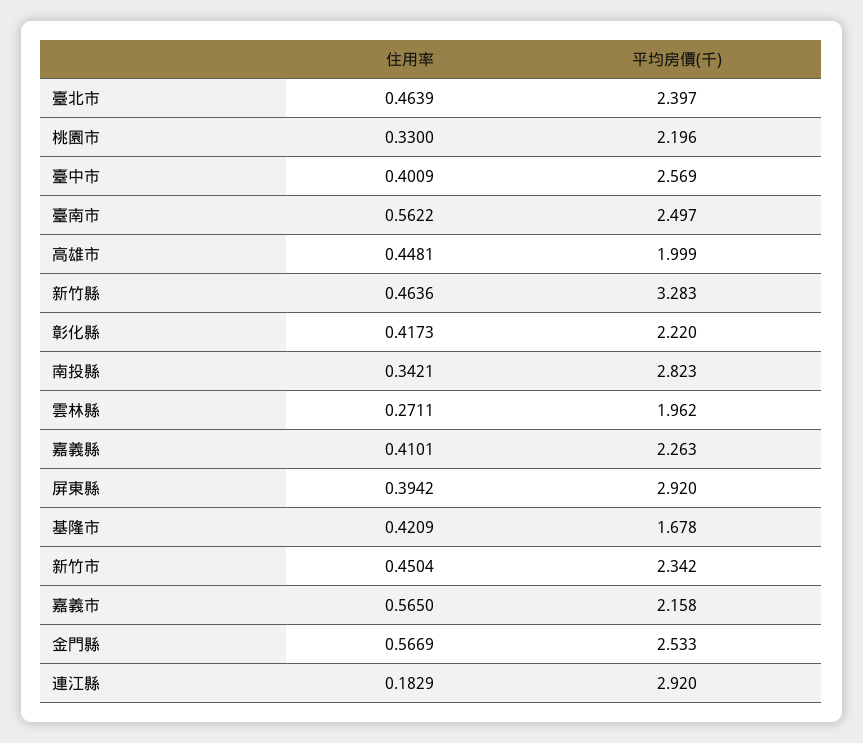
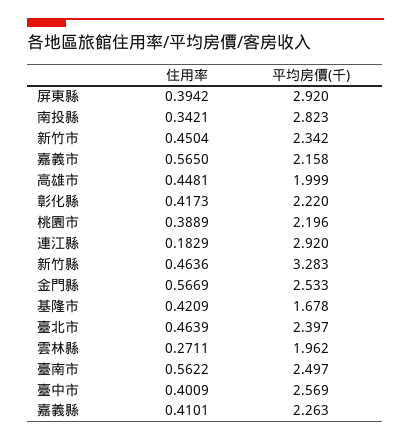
住用率, 桃園市: 0.33 -> 0.3889

